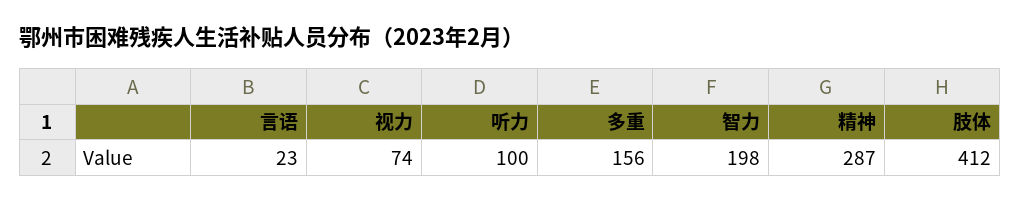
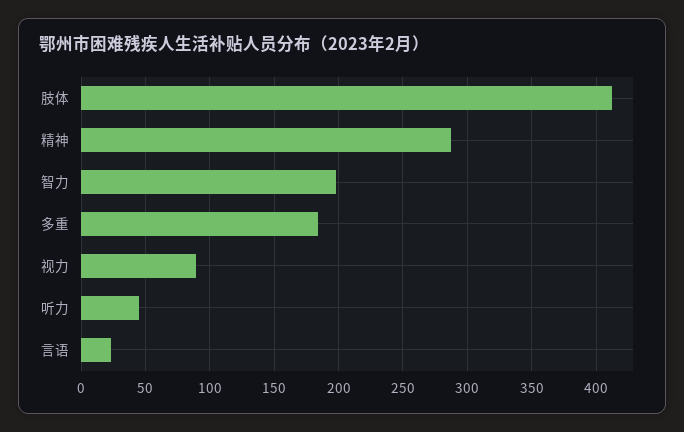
视力: 74 -> 90
听力: 100 -> 45
多重: 156 -> 185

